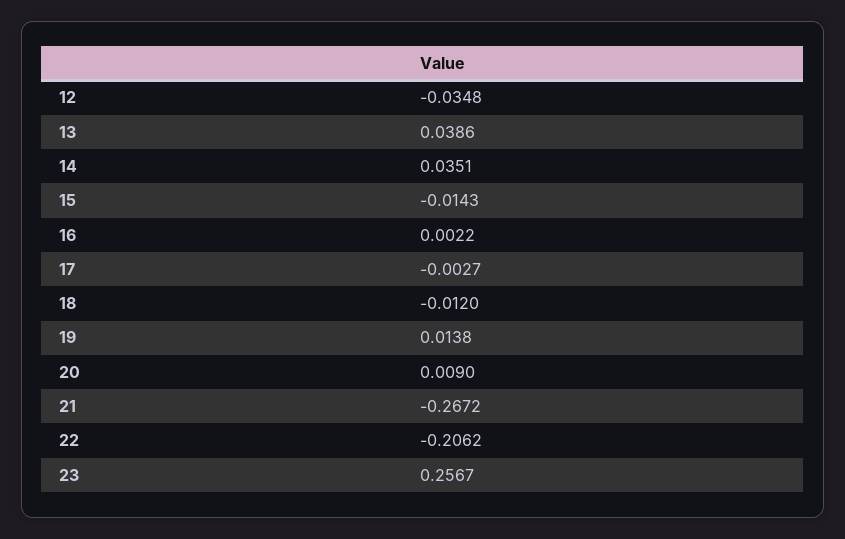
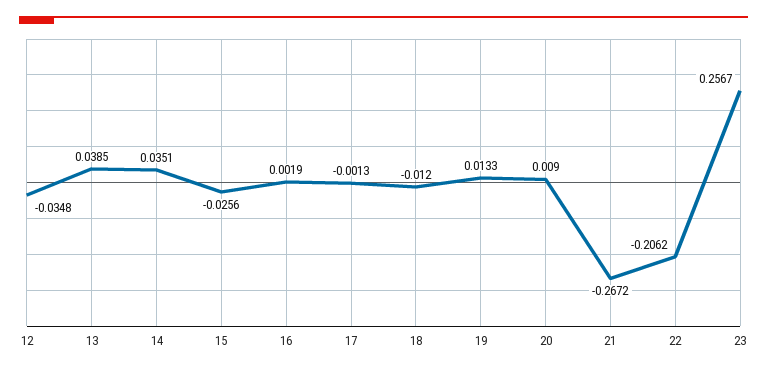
13: 0.0386 -> 0.0385
15: -0.0143 -> -0.0256
16: 0.0022 -> 0.0019
17: -0.0027 -> -0.0013
19: 0.0138 -> 0.0133

